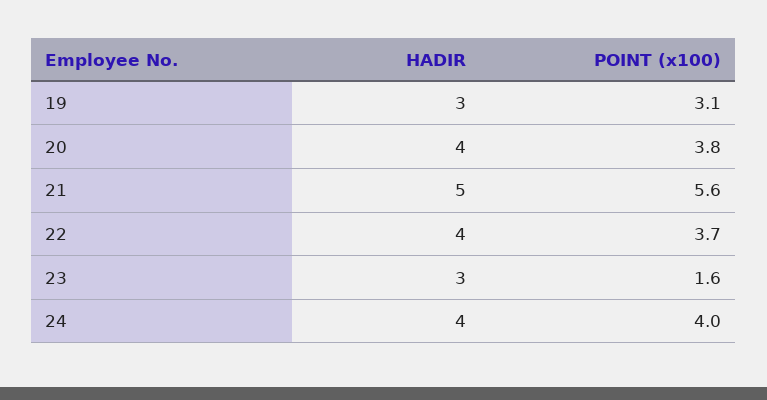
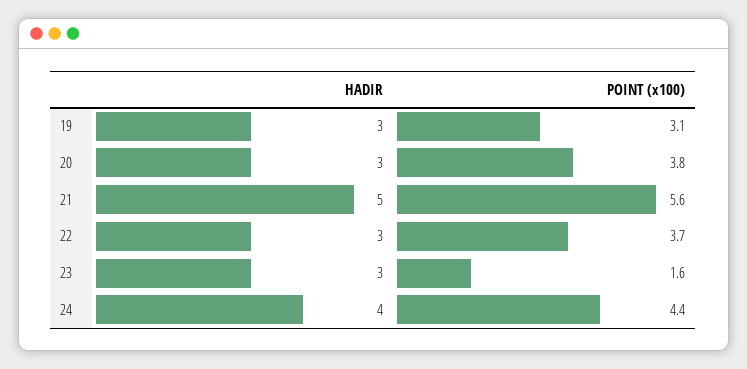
HADIR, 20: 4 -> 3
HADIR, 22: 4 -> 3
POINT (x100), 24: 4 -> 4.4

